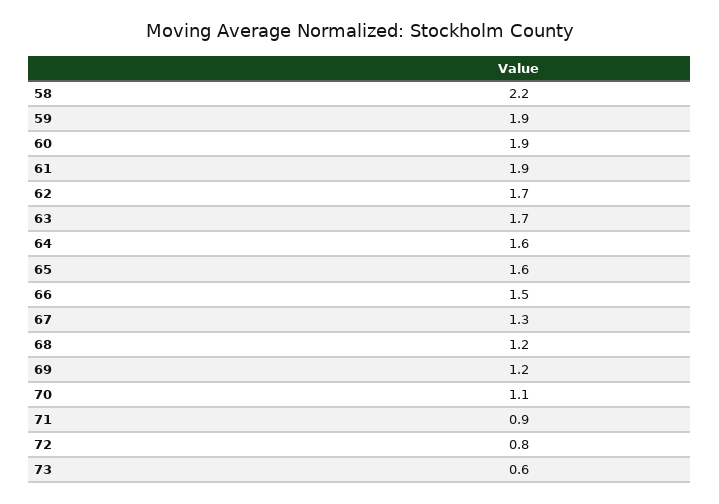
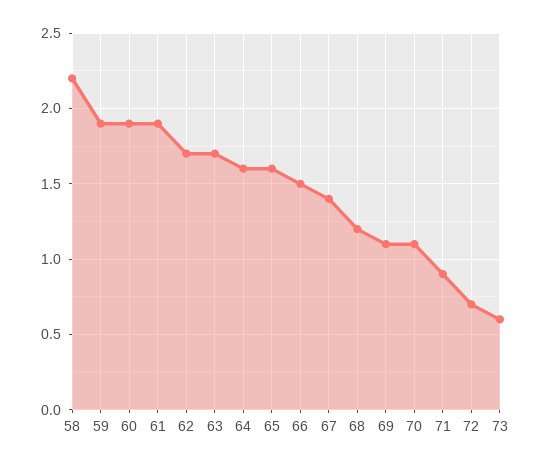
67: 1.3 -> 1.4
69: 1.2 -> 1.1
72: 0.8 -> 0.7

